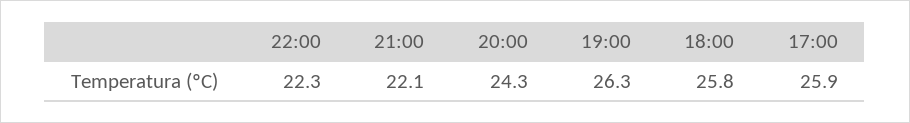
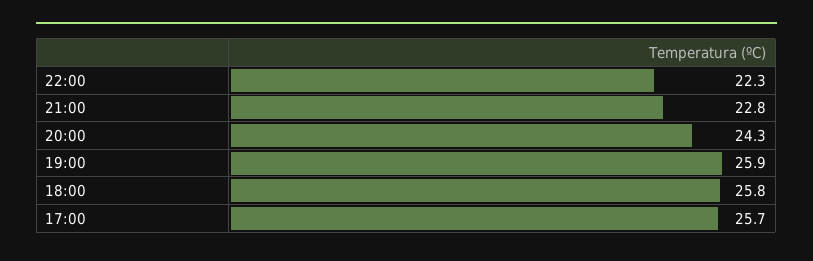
21:00: 22.1 -> 22.8
19:00: 26.3 -> 25.9
17:00: 25.9 -> 25.7

